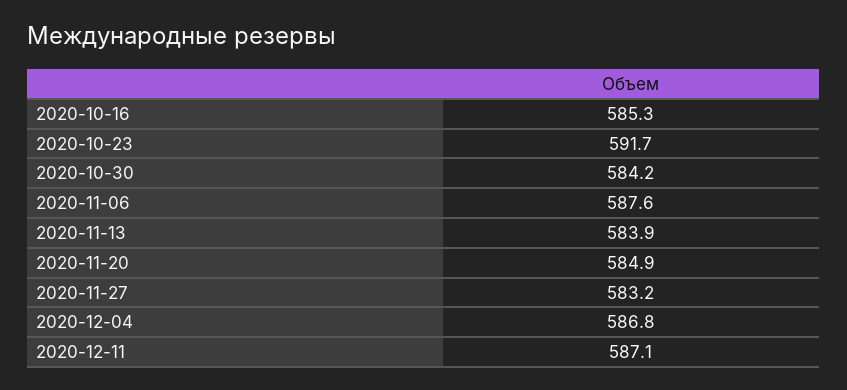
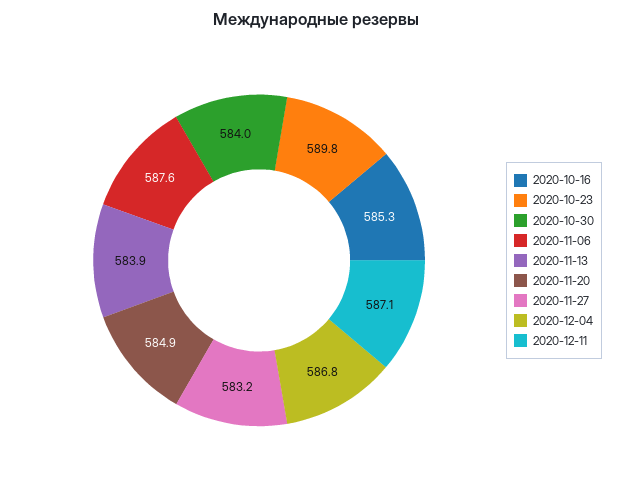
2020-10-23: 591.7 -> 589.8
2020-10-30: 584.2 -> 584

